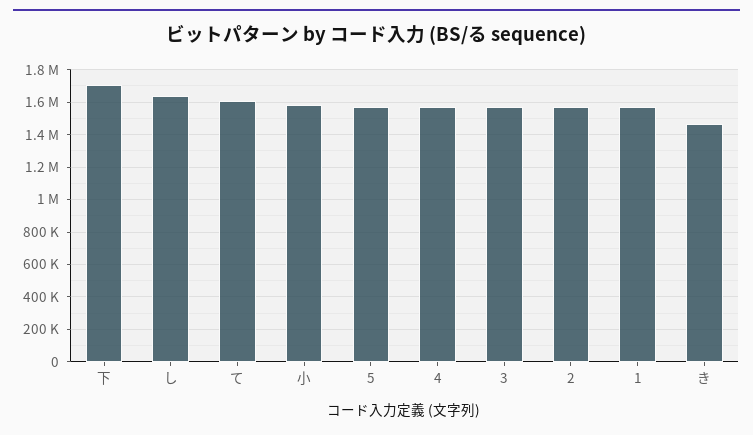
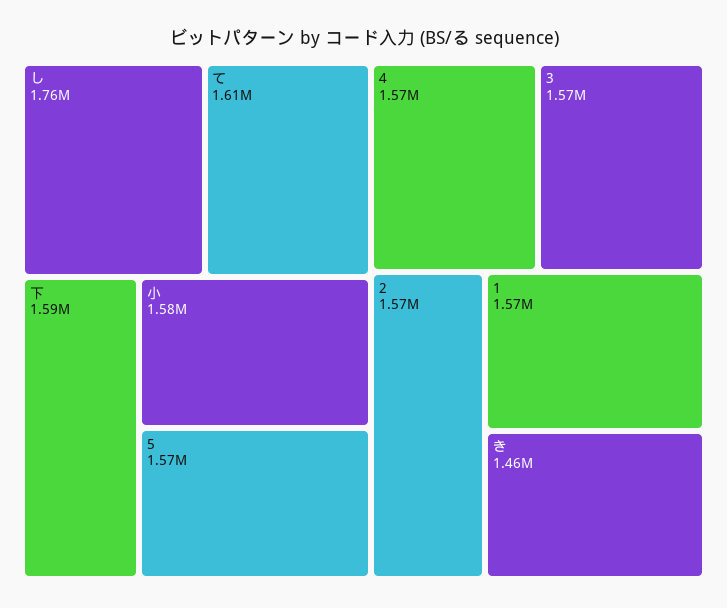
下: 1700000 -> 1590000
し: 1650000 -> 1760000

